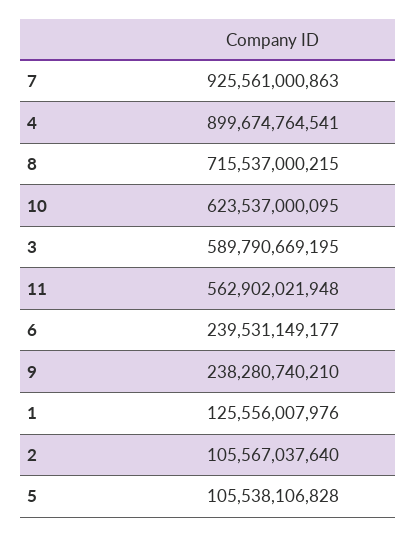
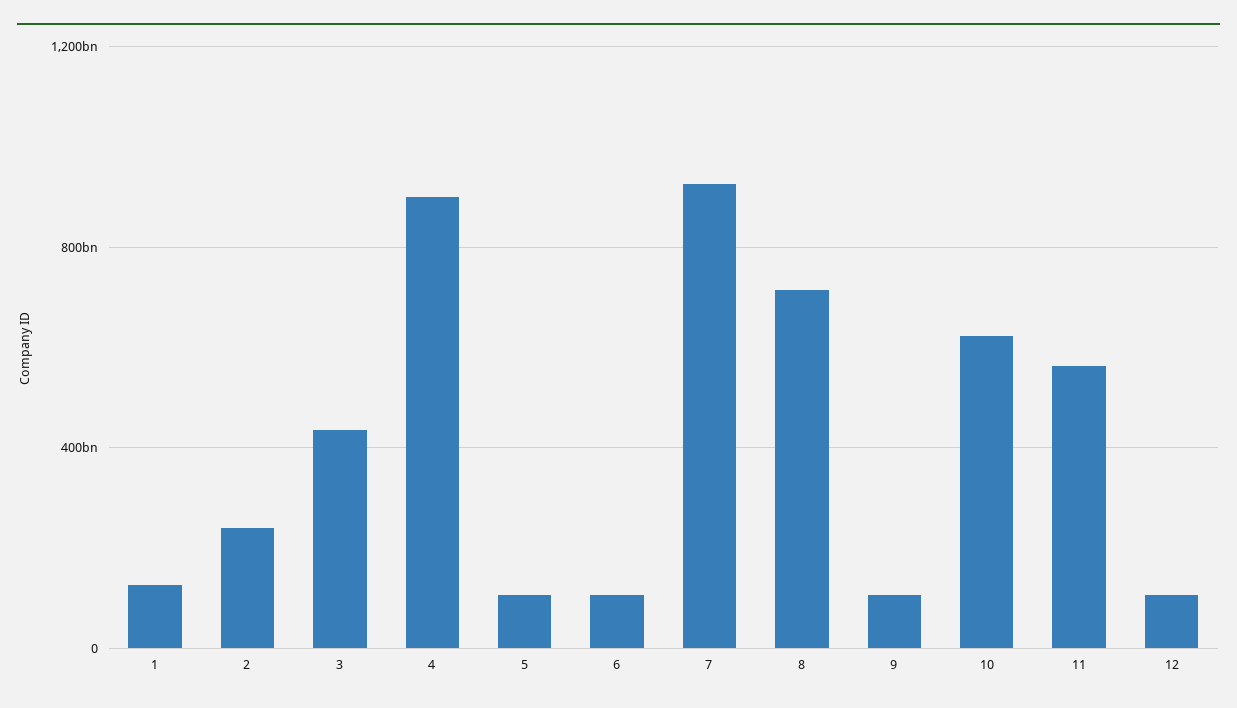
3: 589790669195 -> 450000000000
6: 239531149177 -> 100000000000
9: 238280740210 -> 100000000000
2: 105567037640 -> 250000000000
12: none -> 100000000000

